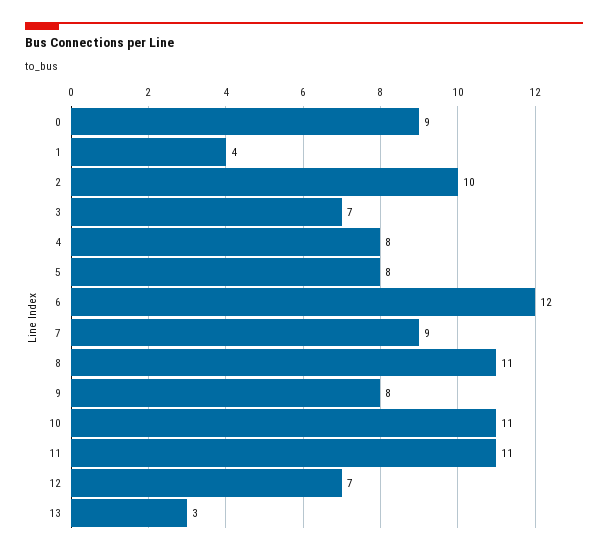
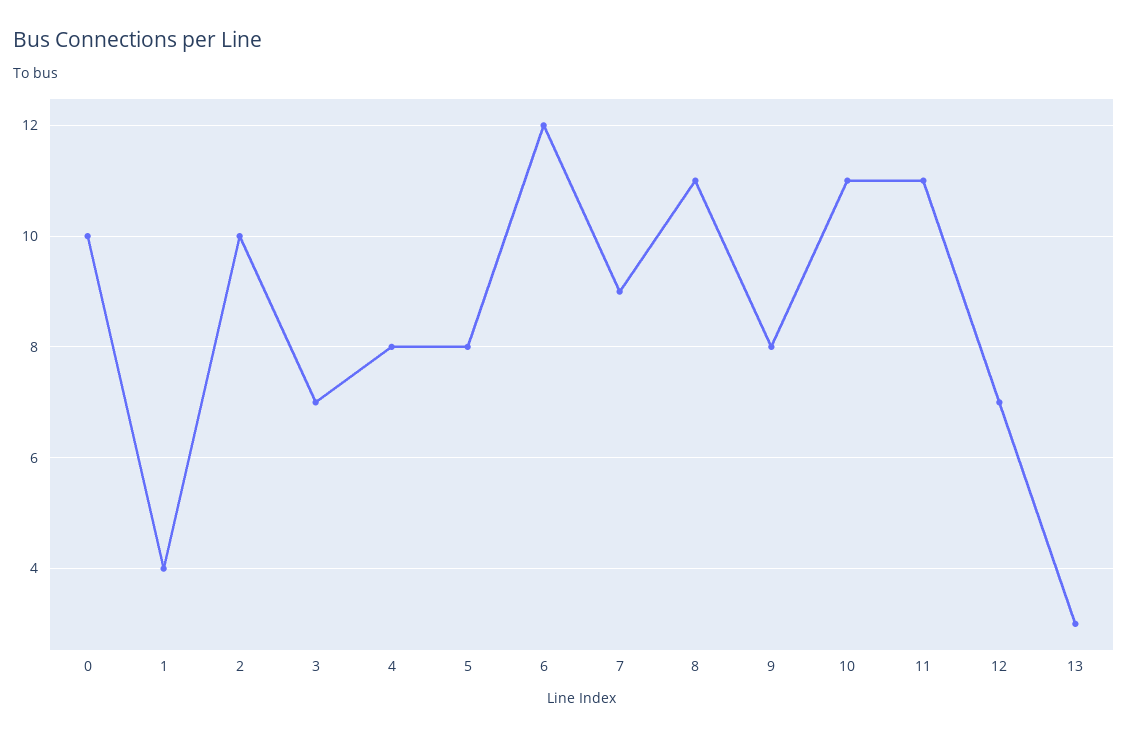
0: 9 -> 10

